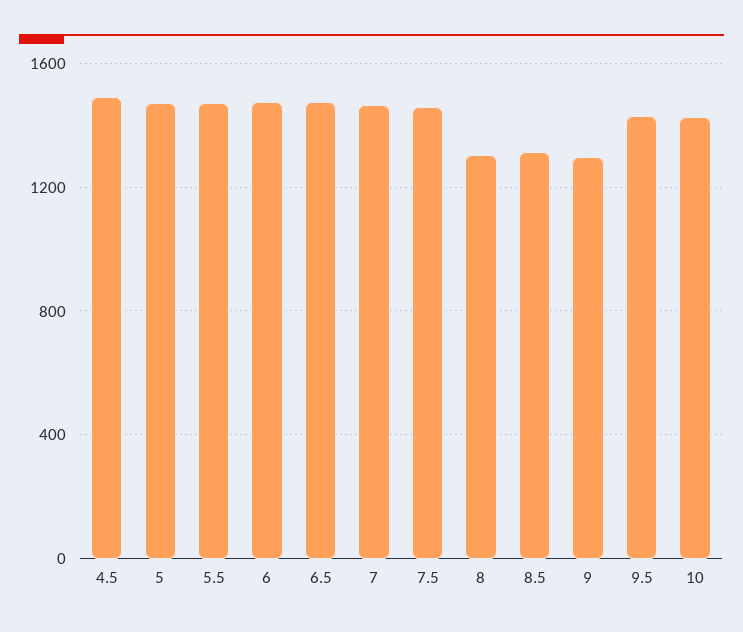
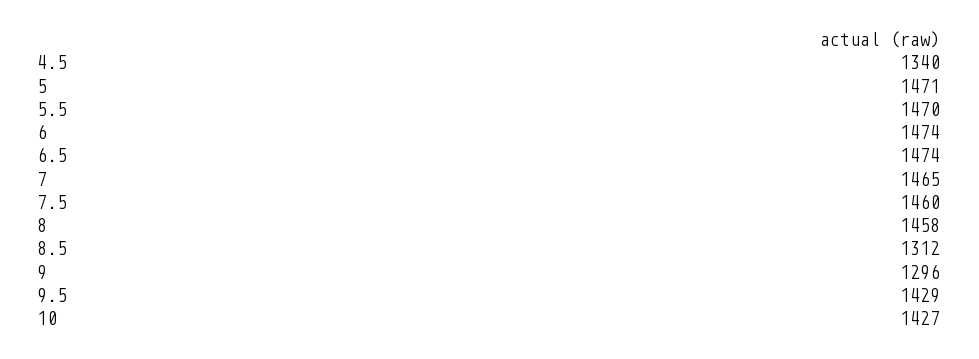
4.5: 1500 -> 1340
8: 1300 -> 1458

